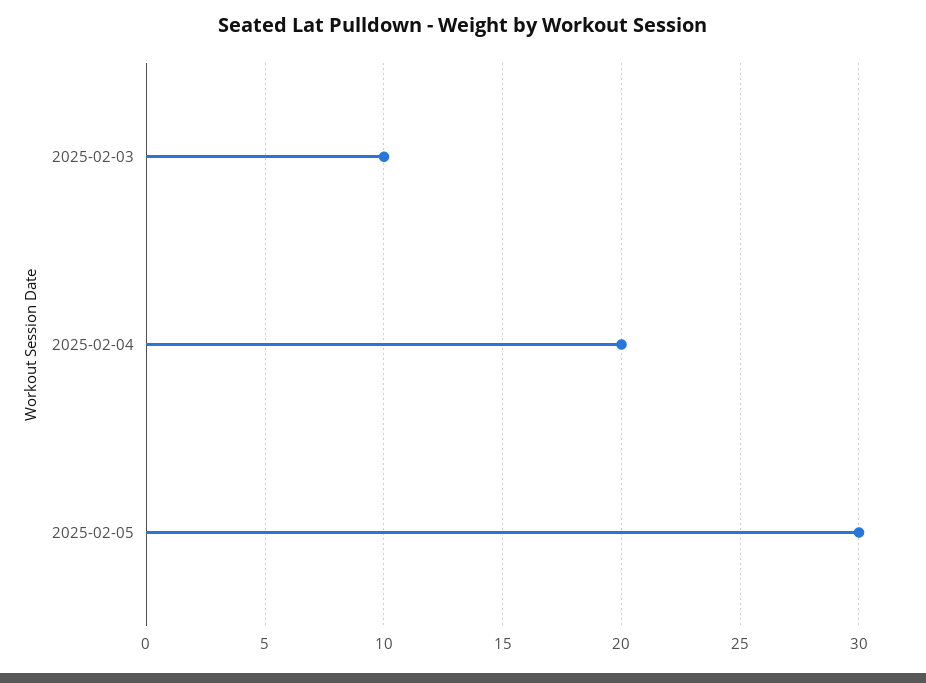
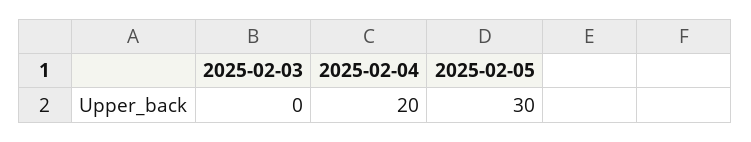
2025-02-03: 10 -> 0

